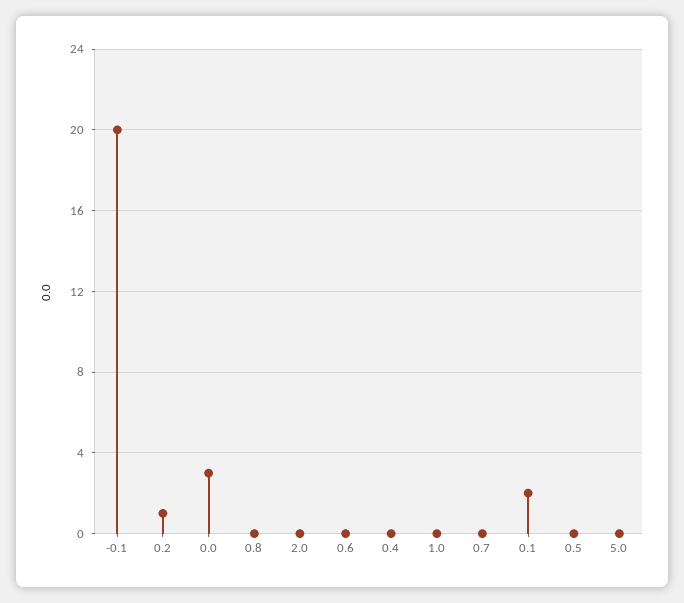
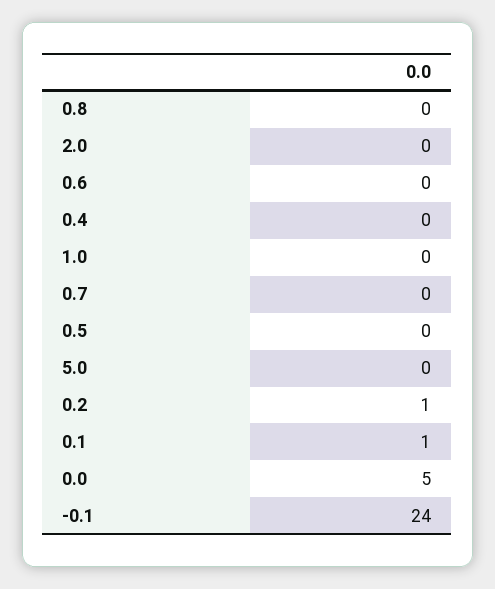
-0.1: 20 -> 24
0.0: 3 -> 5
0.1: 2 -> 1

